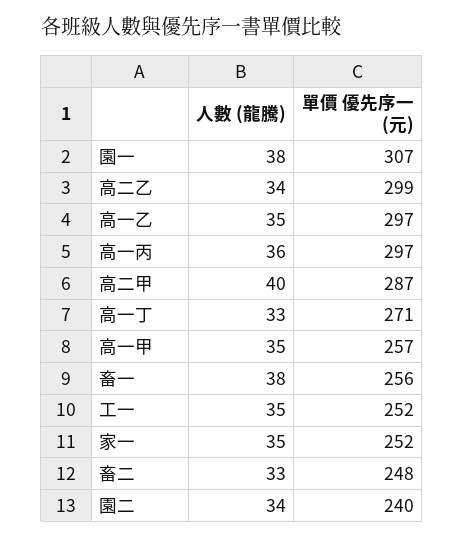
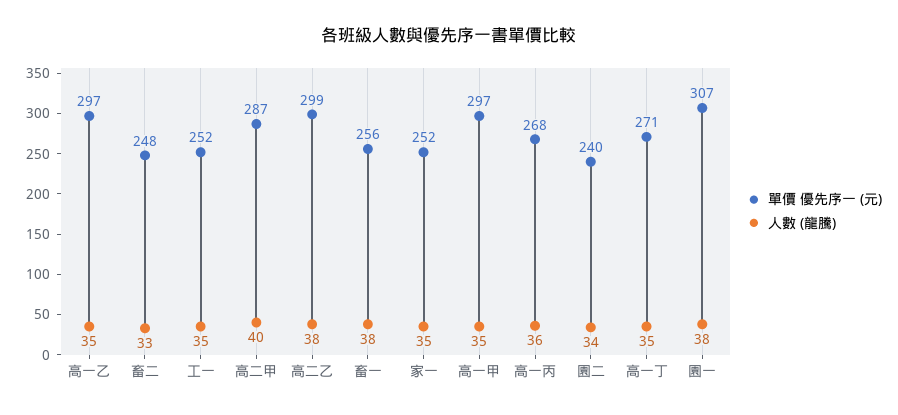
人數 (龍騰), 高二乙: 34 -> 38
單價 優先序一 (元), 高一丙: 297 -> 268
人數 (龍騰), 高一丁: 33 -> 35
單價 優先序一 (元), 高一甲: 257 -> 297

